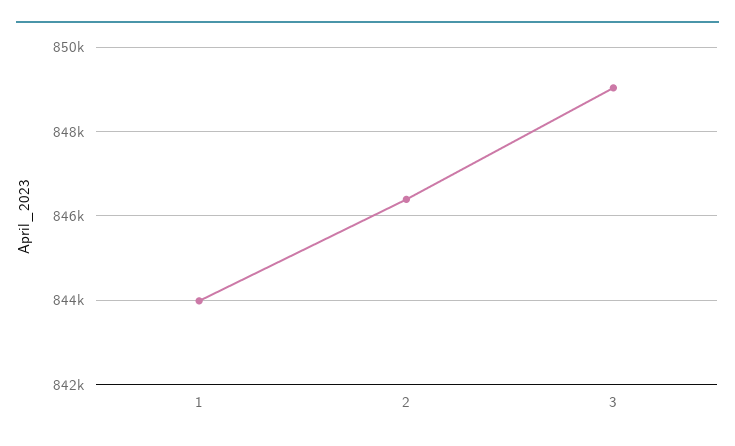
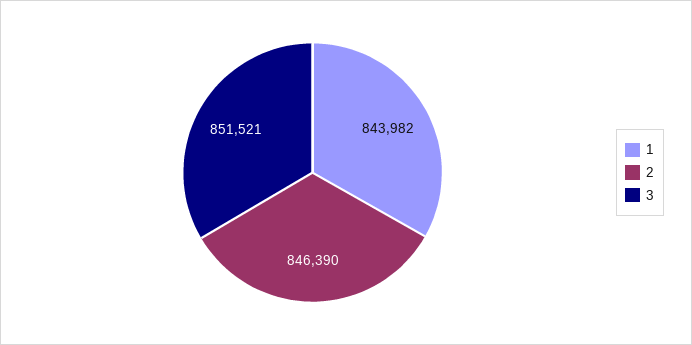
3: 849000 -> 851521

